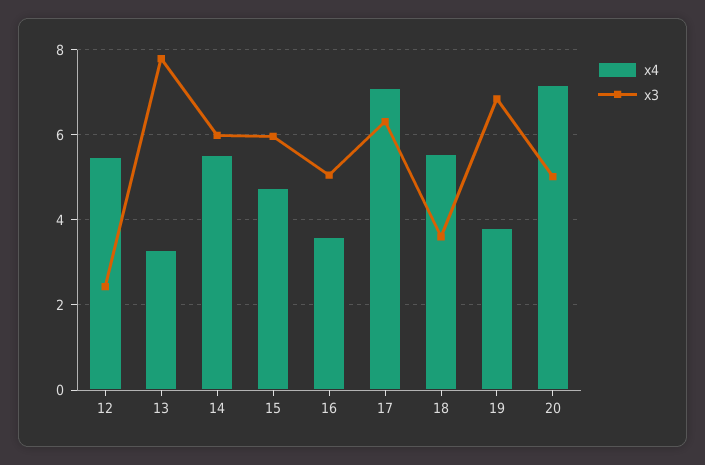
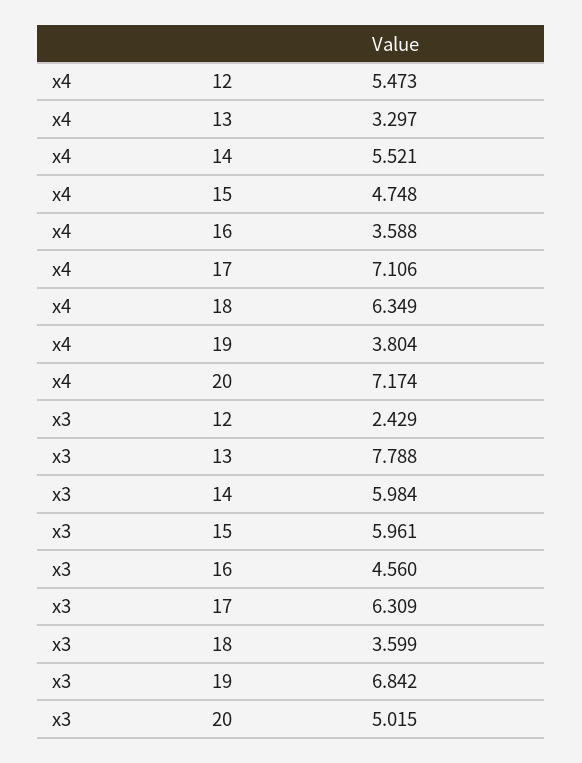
x3, 16: 5 -> 4.56
x4, 18: 5.6 -> 6.349

